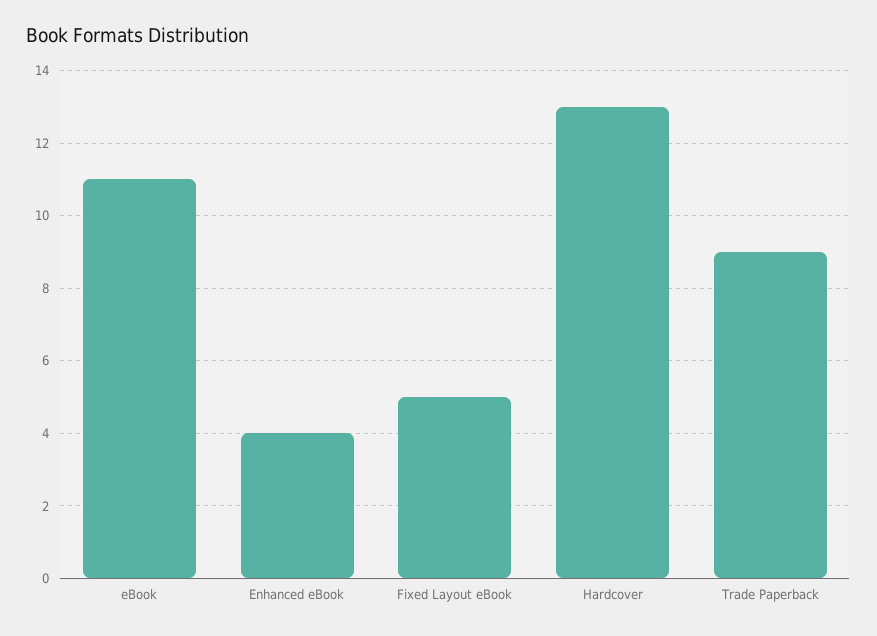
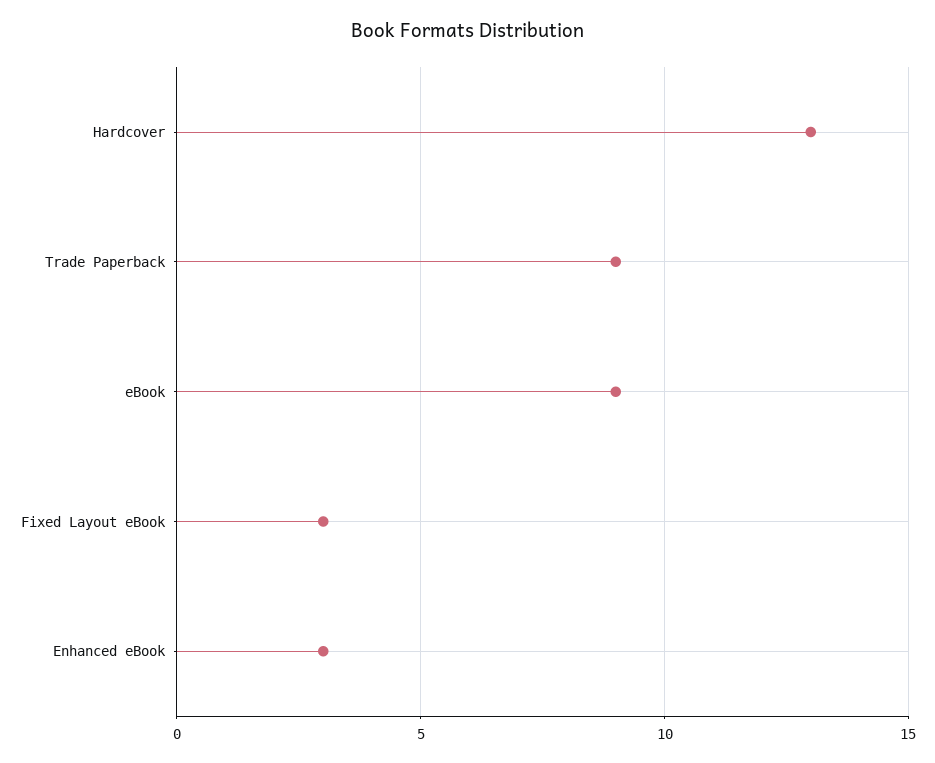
eBook: 11 -> 9
Enhanced eBook: 4 -> 3
Fixed Layout eBook: 5 -> 3

